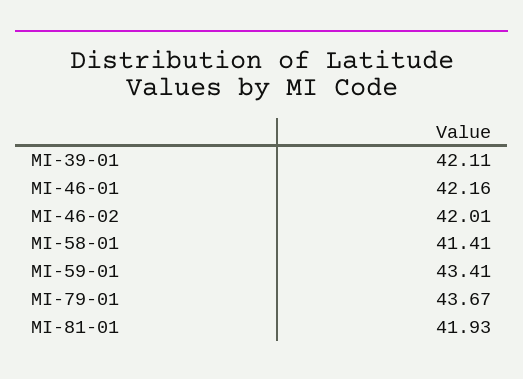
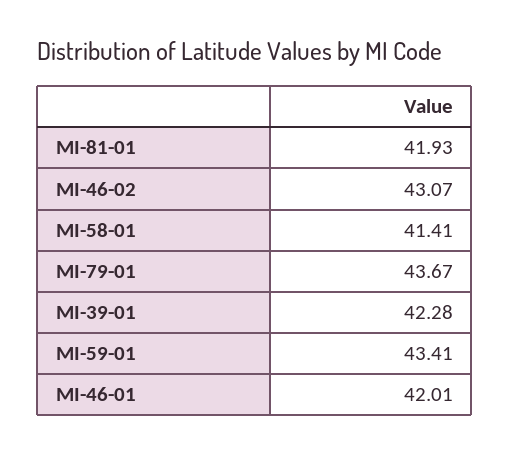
MI-39-01: 42.11 -> 42.28
MI-46-01: 42.16 -> 42.01
MI-46-02: 42.01 -> 43.07

